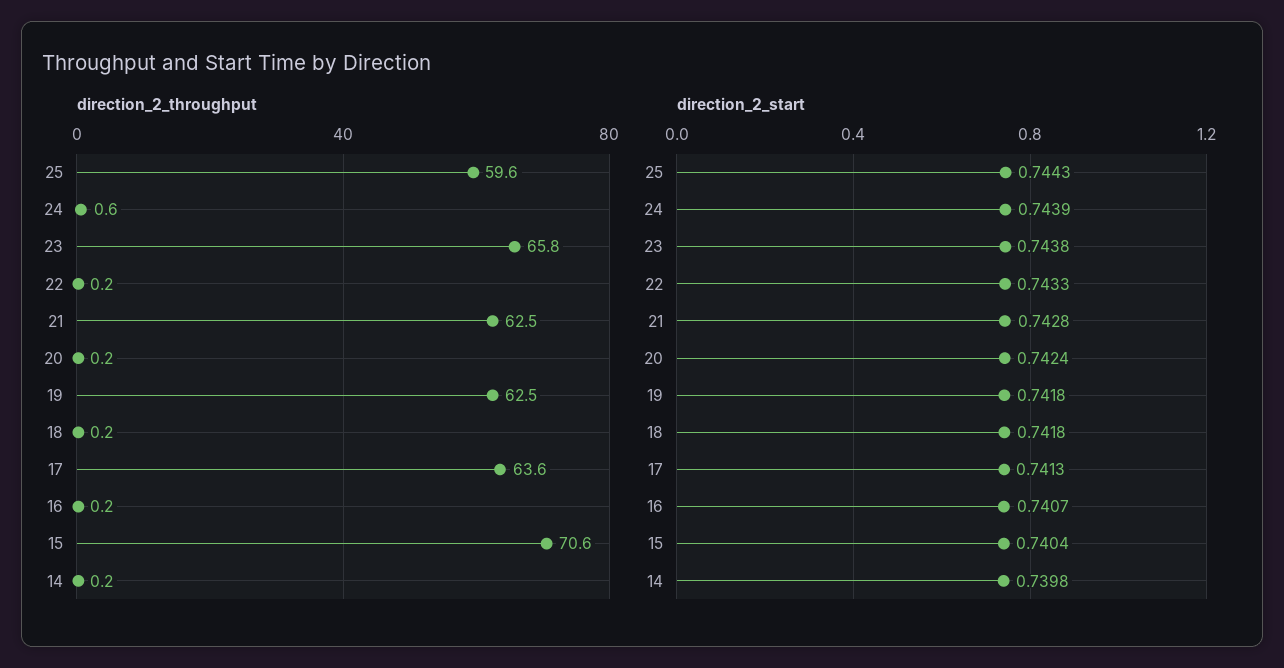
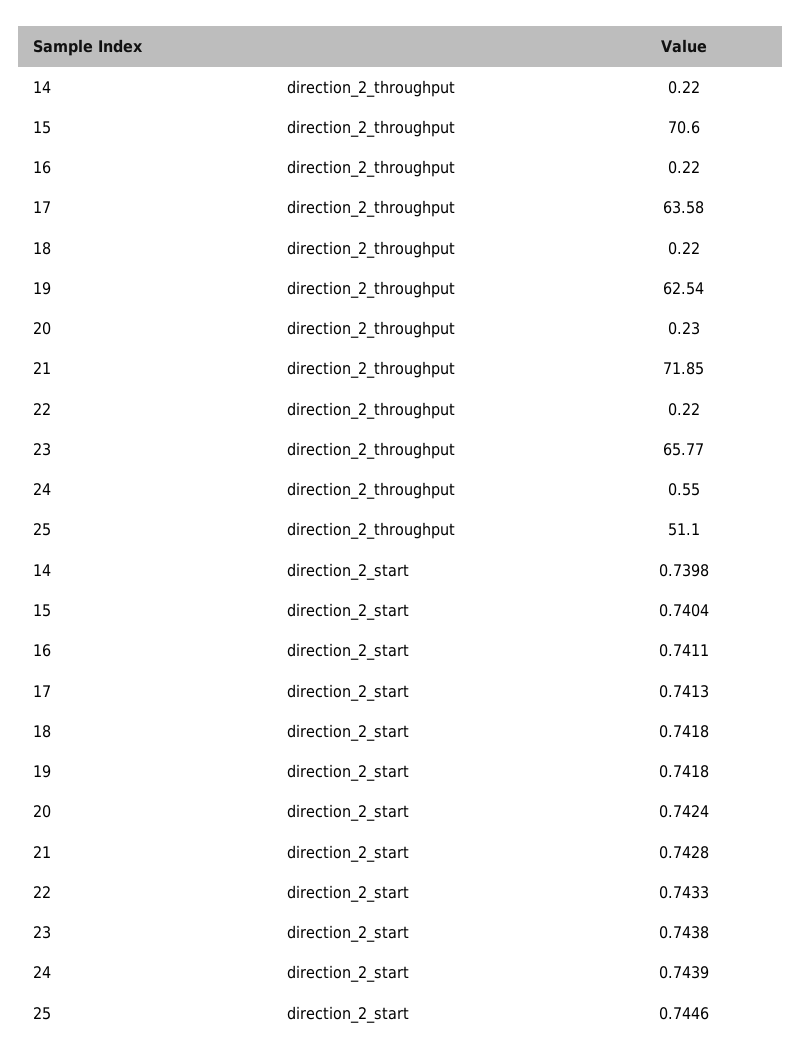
direction_2_throughput, 25: 59.6 -> 51.1
direction_2_throughput, 21: 62.5 -> 71.85
direction_2_start, 25: 0.7443 -> 0.7446
direction_2_start, 16: 0.7407 -> 0.7411

